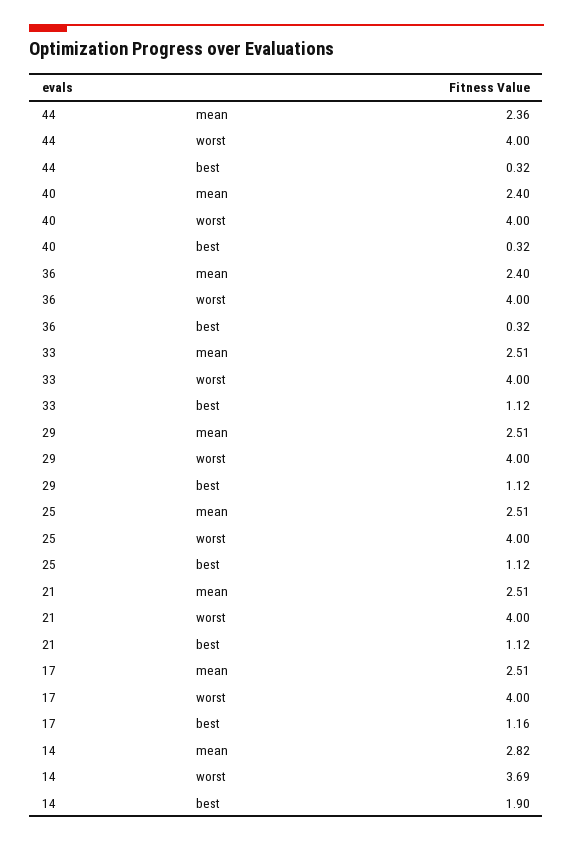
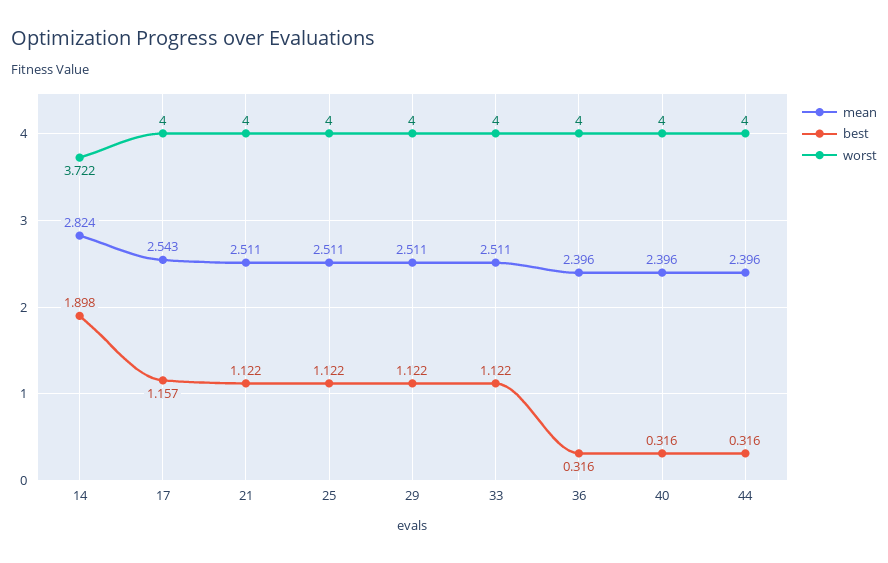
mean, 44: 2.36 -> 2.396
mean, 17: 2.51 -> 2.543
worst, 14: 3.69 -> 3.722

